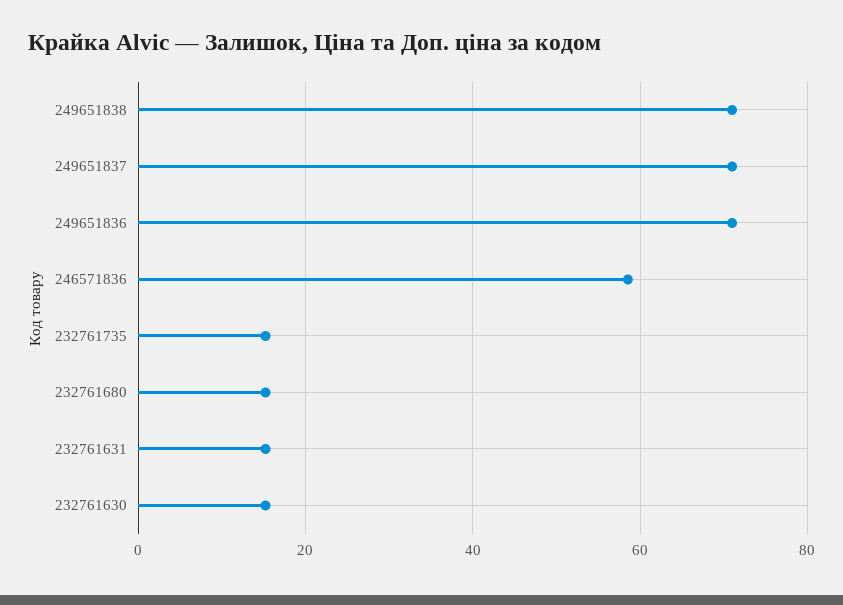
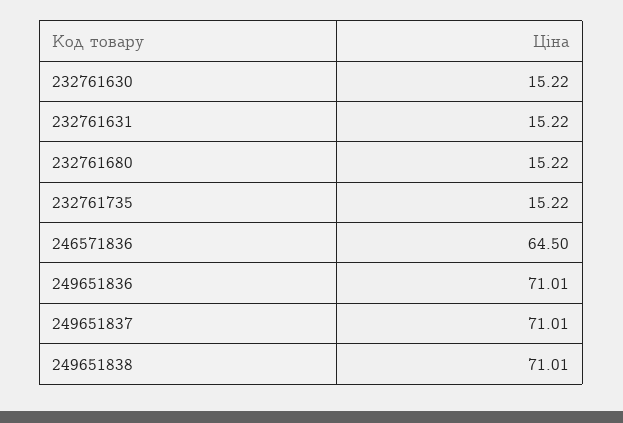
246571836: 58 -> 64.5

